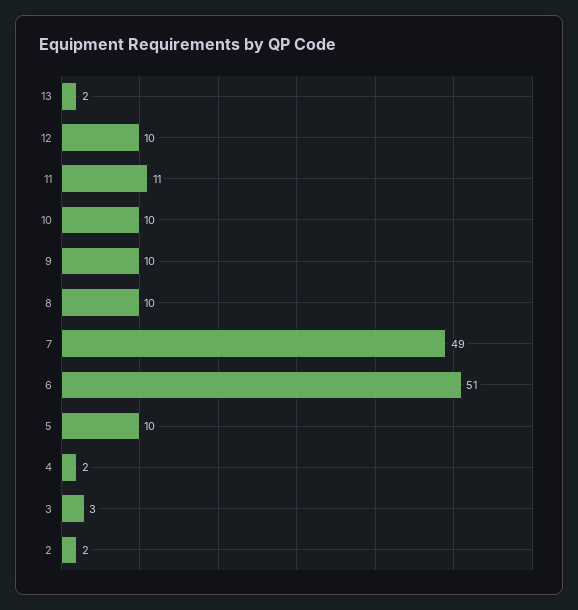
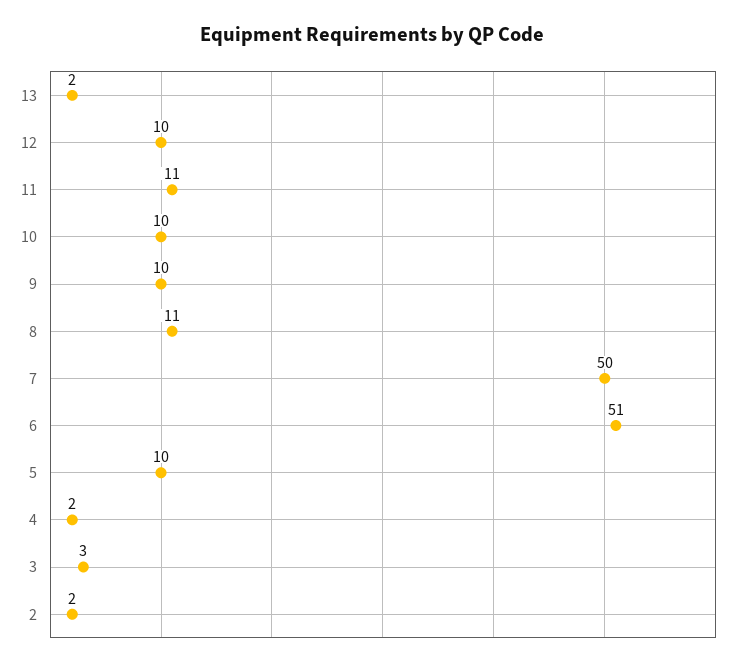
8: 10 -> 11
7: 49 -> 50

